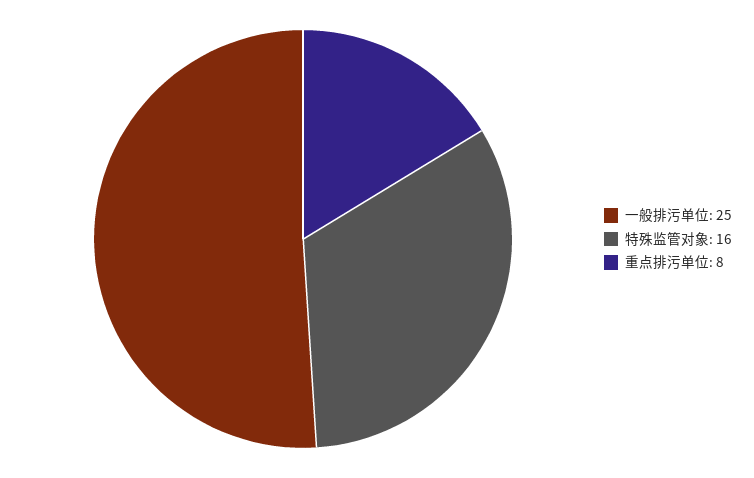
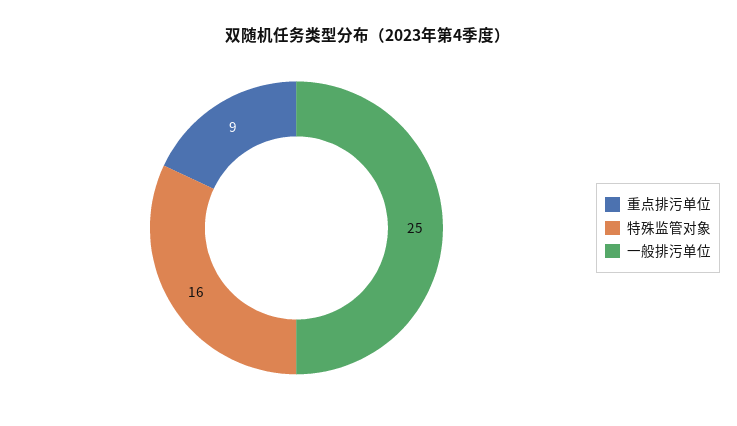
重点排污单位: 8 -> 9

